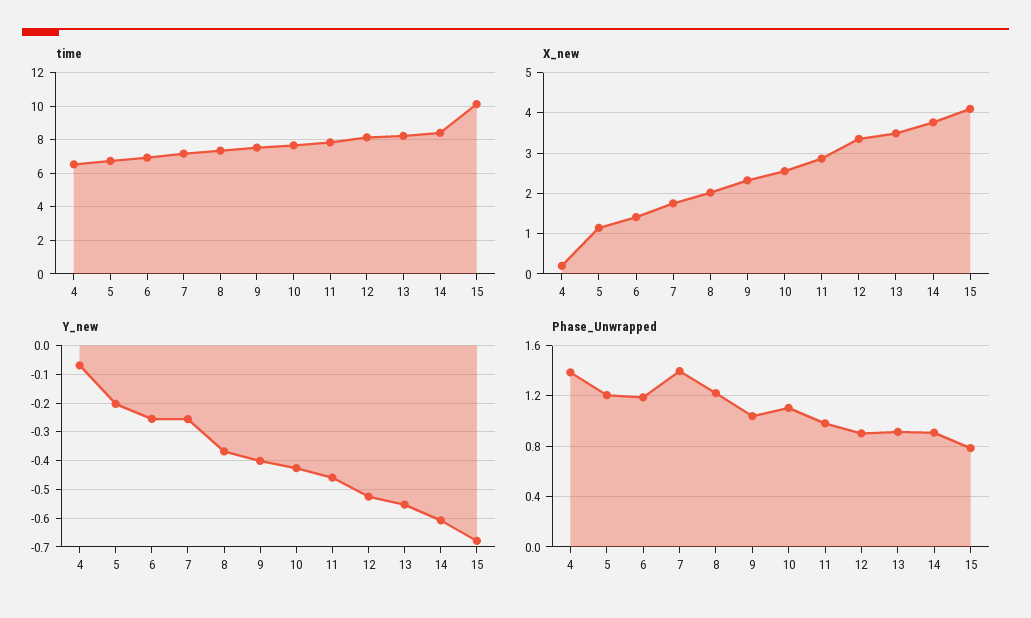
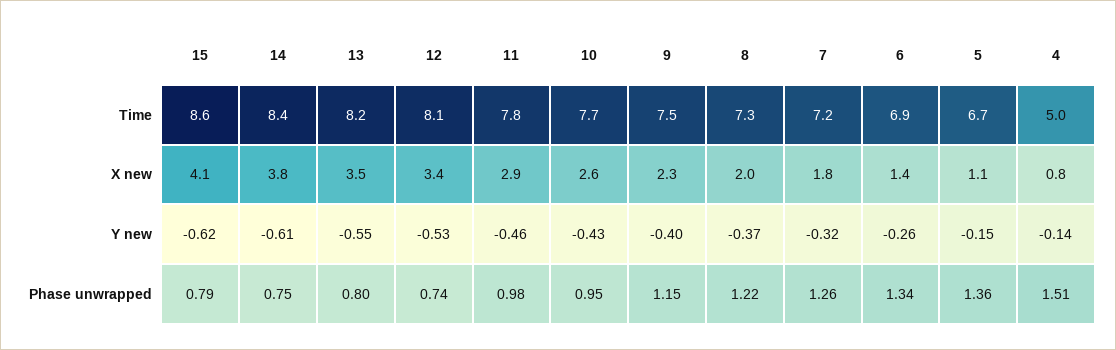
time, 4: 6.5 -> 5
time, 15: 10 -> 8.6
X_new, 4: 0.2 -> 0.8
Y_new, 4: -0.075 -> -0.14
Y_new, 5: -0.2 -> -0.15
Y_new, 7: -0.25 -> -0.32
Y_new, 15: -0.675 -> -0.62
Phase_Unwrapped, 4: 1.4 -> 1.51
Phase_Unwrapped, 5: 1.2 -> 1.36
Phase_Unwrapped, 6: 1.2 -> 1.34
Phase_Unwrapped, 7: 1.4 -> 1.26
Phase_Unwrapped, 9: 1.05 -> 1.15
Phase_Unwrapped, 10: 1.1 -> 0.95
Phase_Unwrapped, 12: 0.9 -> 0.74
Phase_Unwrapped, 13: 0.9 -> 0.8
Phase_Unwrapped, 14: 0.9 -> 0.75

